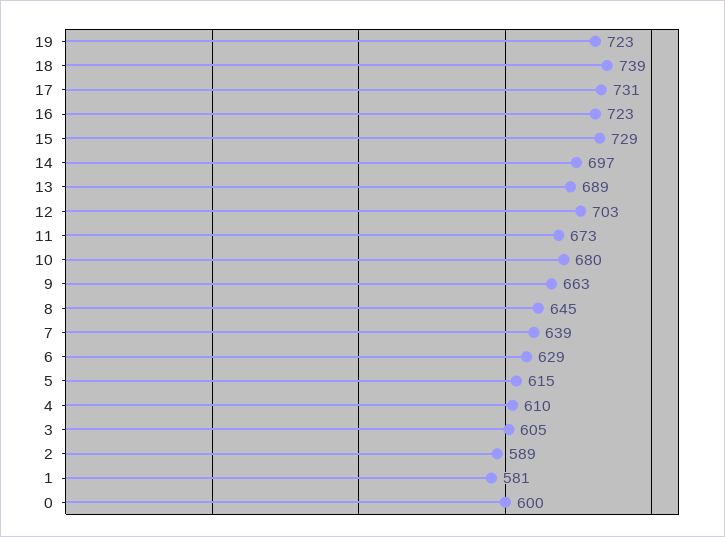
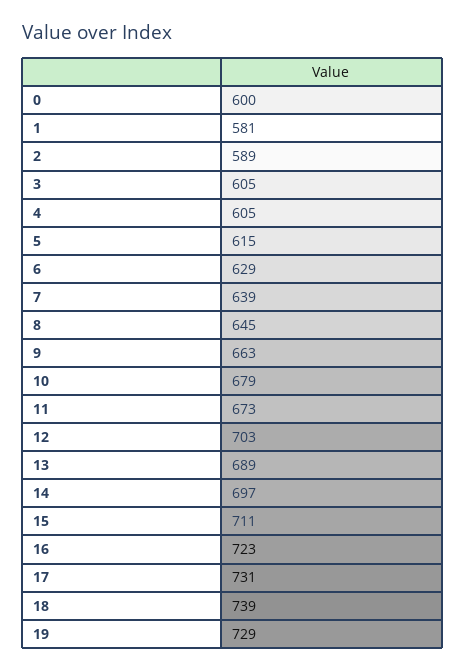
19: 723 -> 729
15: 729 -> 711
10: 680 -> 679
4: 610 -> 605

